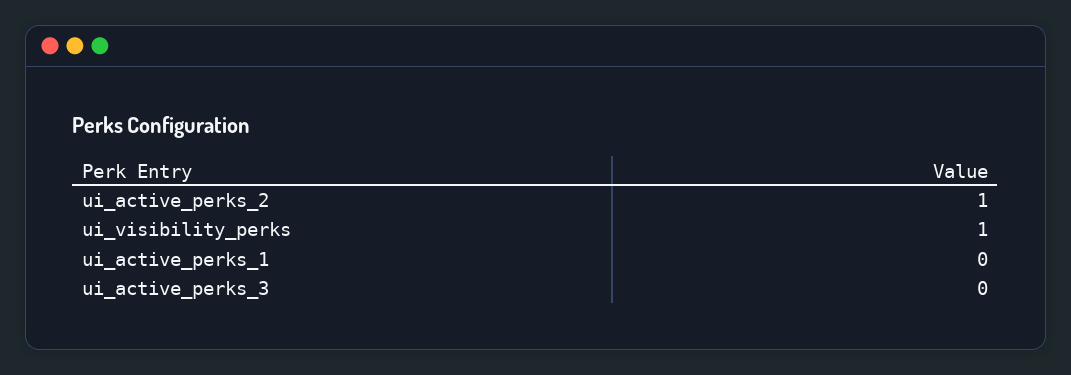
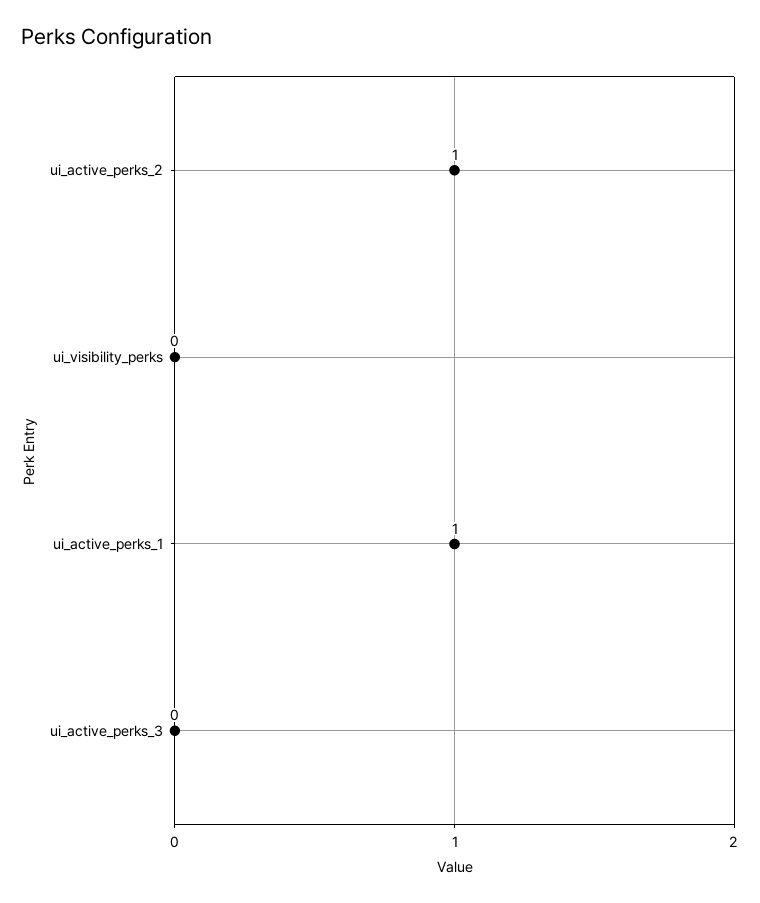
ui_visibility_perks: 1 -> 0
ui_active_perks_1: 0 -> 1

